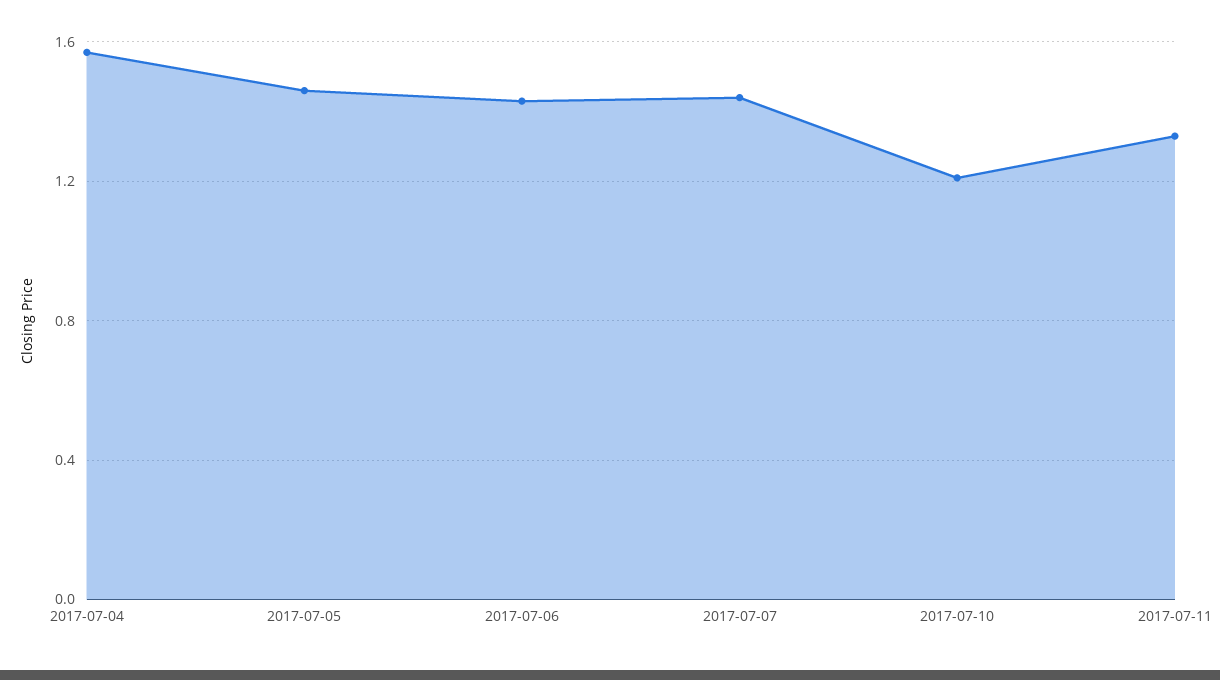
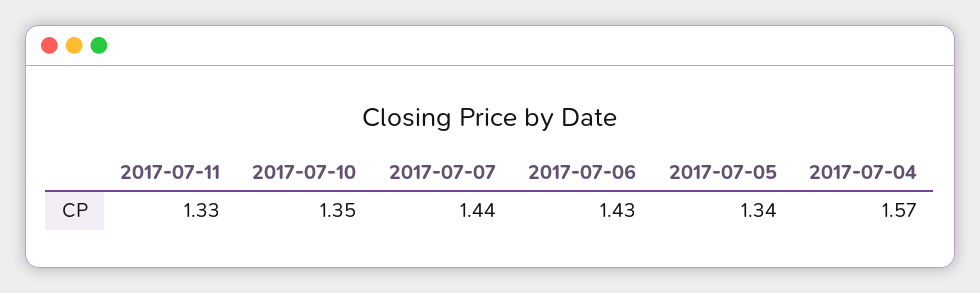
2017-07-05: 1.45 -> 1.34
2017-07-10: 1.2 -> 1.35

